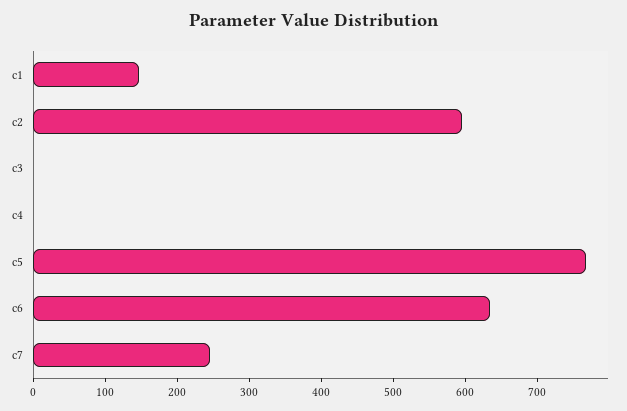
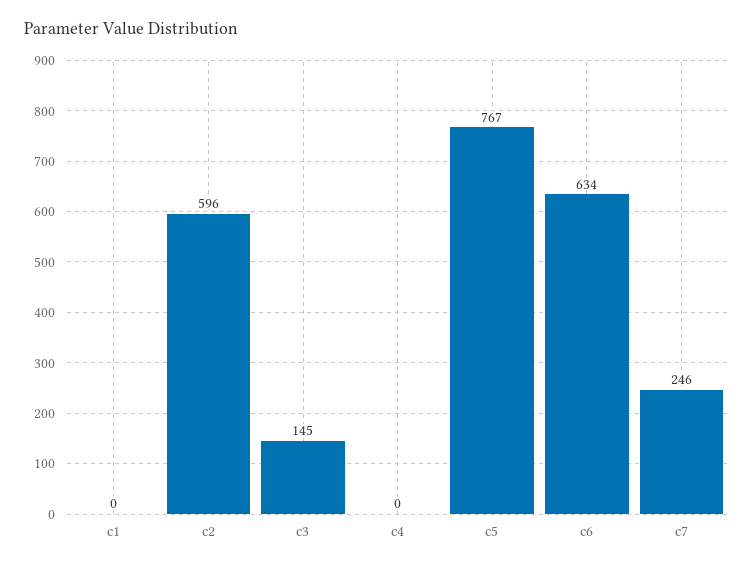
c1: 140 -> 0
c3: 0 -> 145

